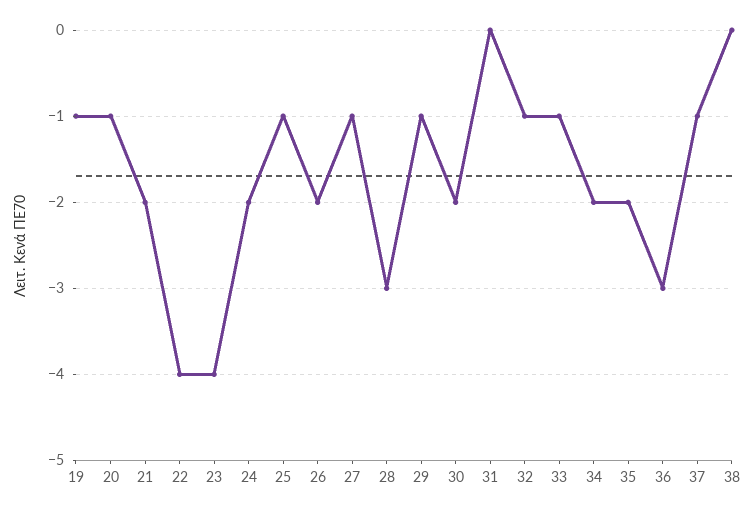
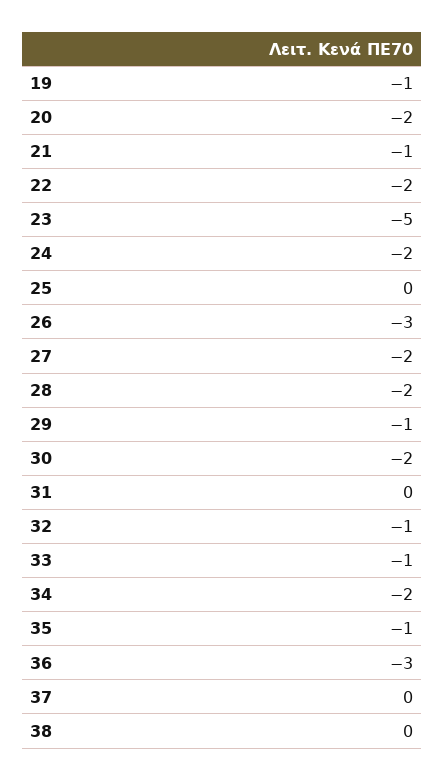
20: -1 -> -2
21: -2 -> -1
22: -4 -> -2
23: -4 -> -5
25: -1 -> 0
26: -2 -> -3
27: -1 -> -2
28: -3 -> -2
35: -2 -> -1
37: -1 -> 0

